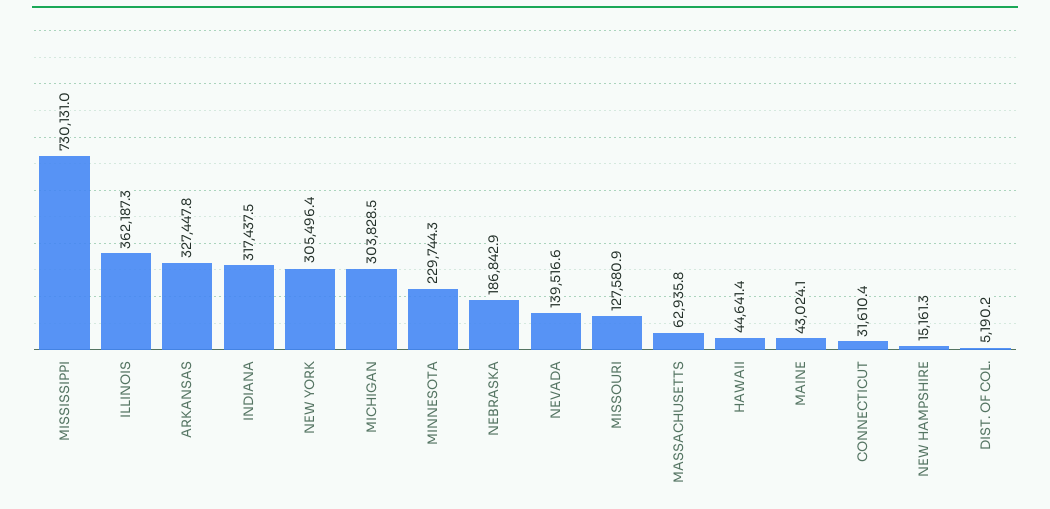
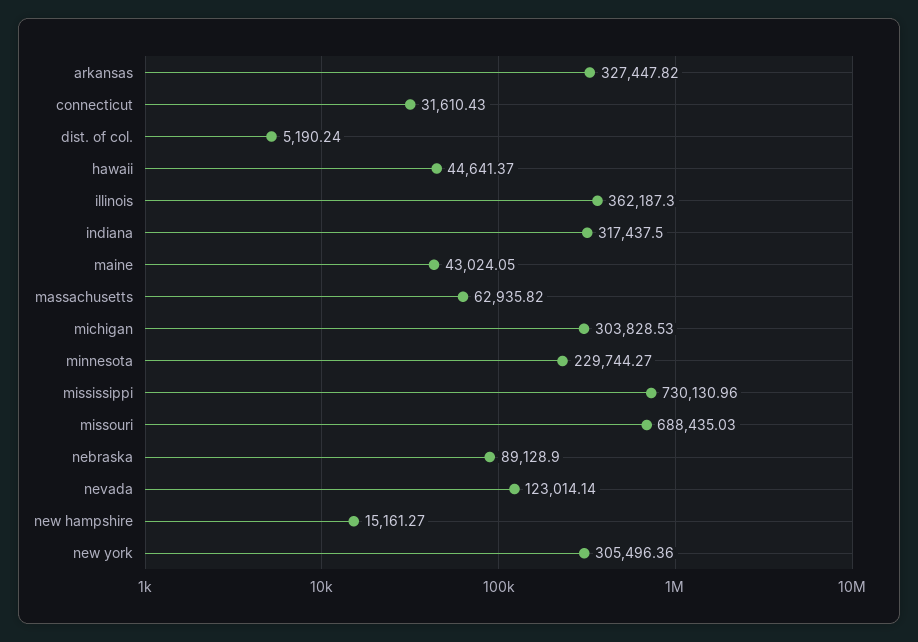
NEBRASKA: 186842.9 -> 89128.9
NEVADA: 139516.6 -> 123014.14
MISSOURI: 127580.9 -> 688435.03

